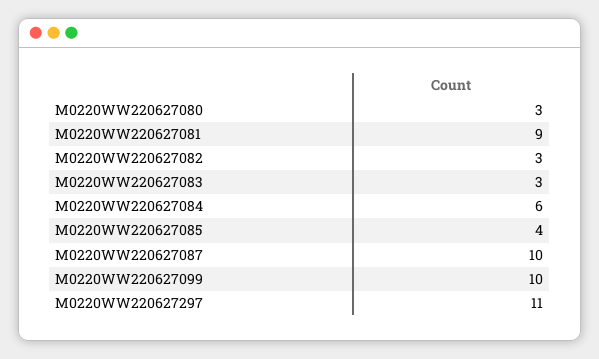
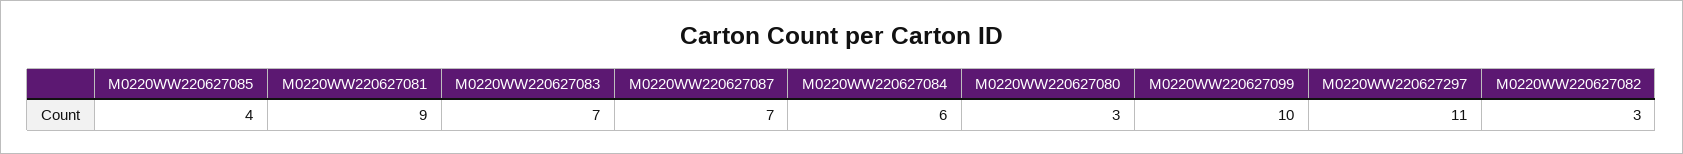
M0220WW220627083: 3 -> 7
M0220WW220627087: 10 -> 7

